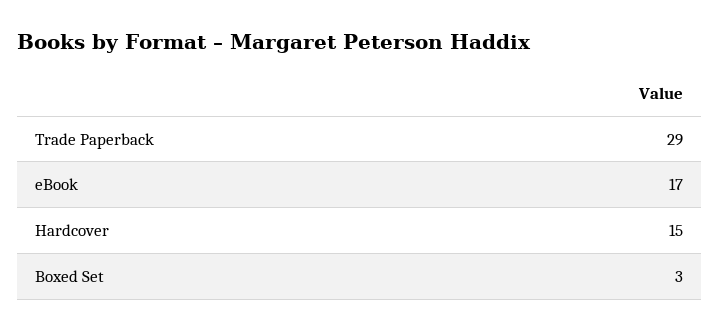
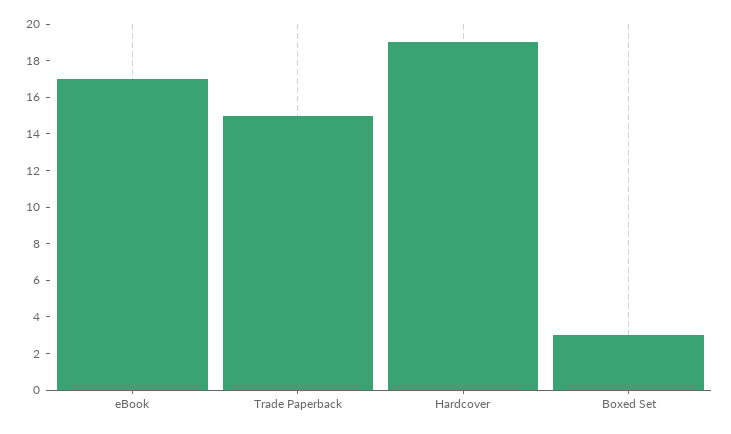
Trade Paperback: 29 -> 15
Hardcover: 15 -> 19

